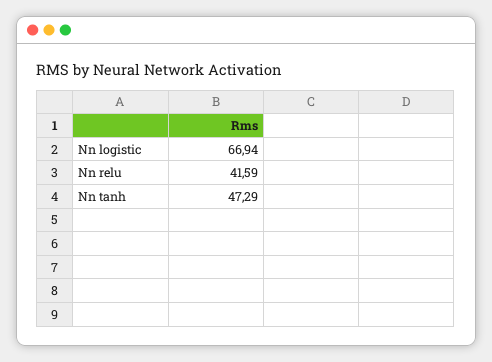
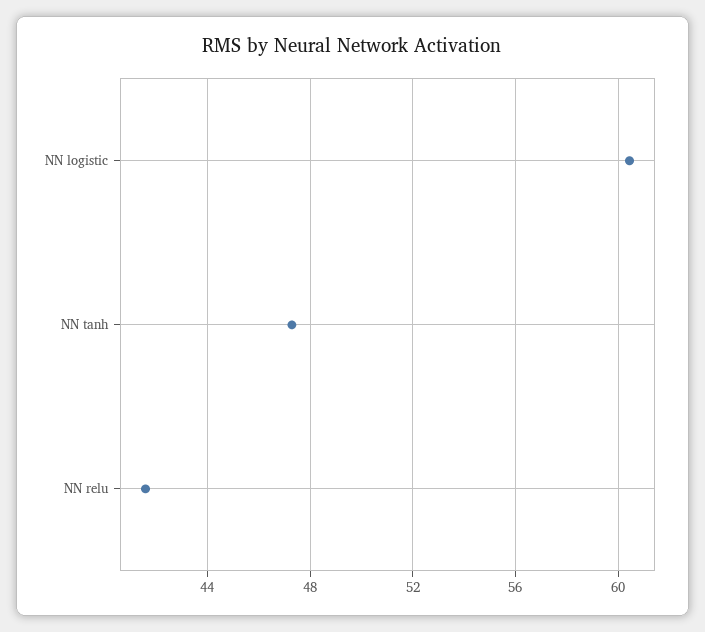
Nn logistic: 66.94 -> 60.5

